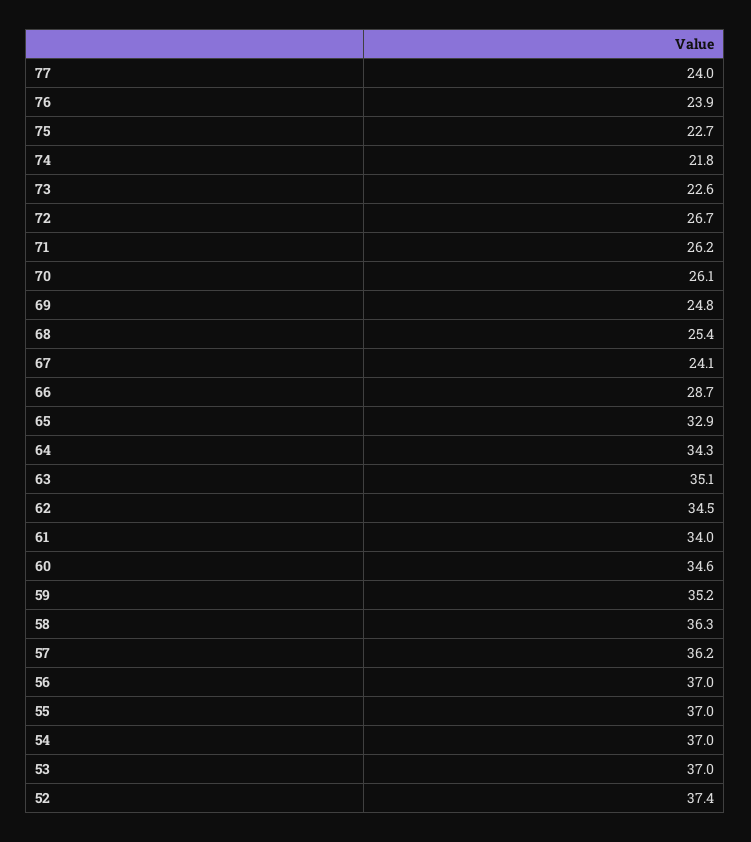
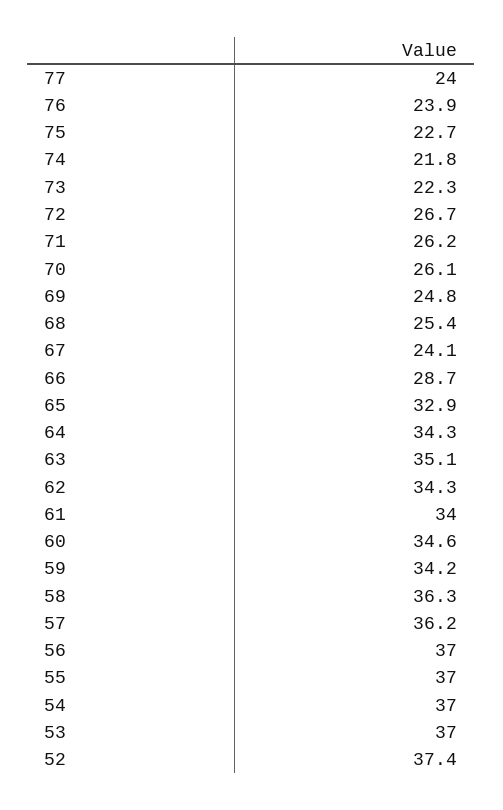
73: 22.6 -> 22.3
62: 34.5 -> 34.3
59: 35.2 -> 34.2

